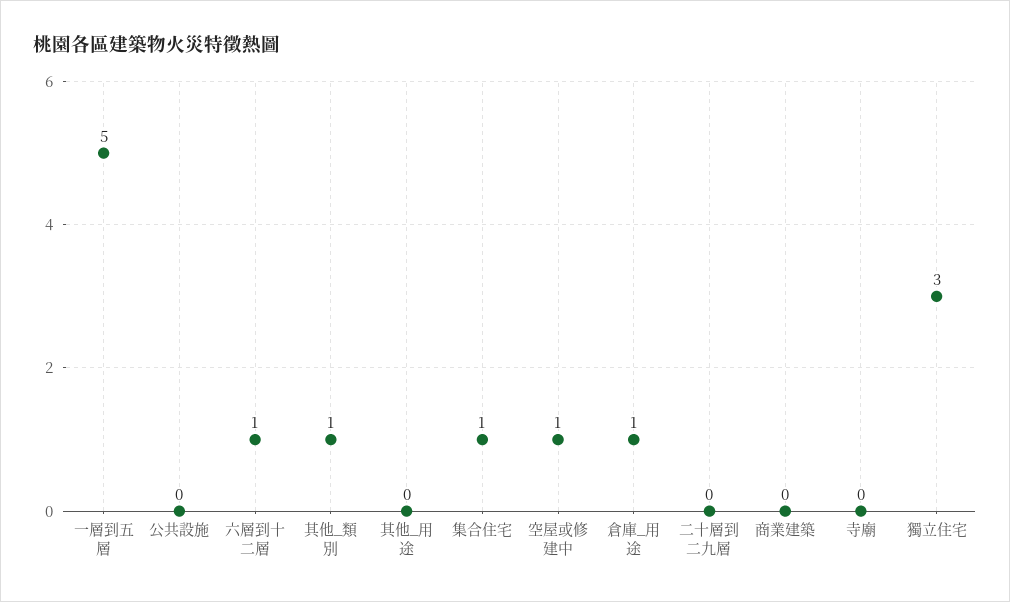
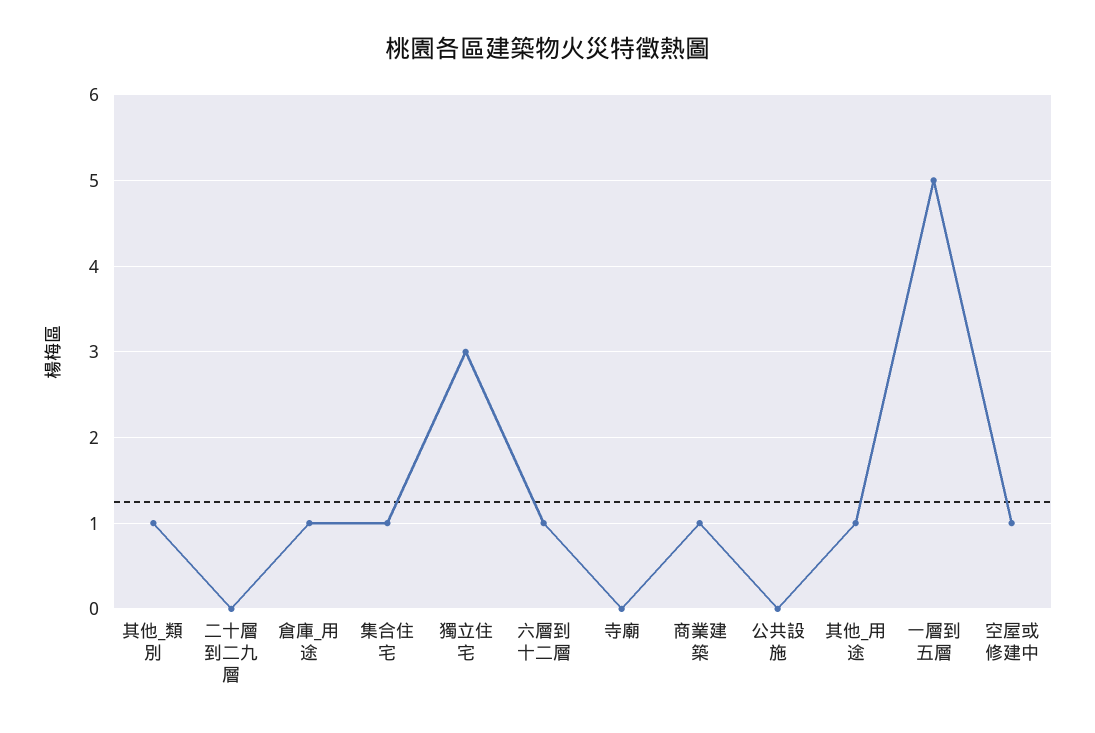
其他_用途: 0 -> 1
商業建築: 0 -> 1

